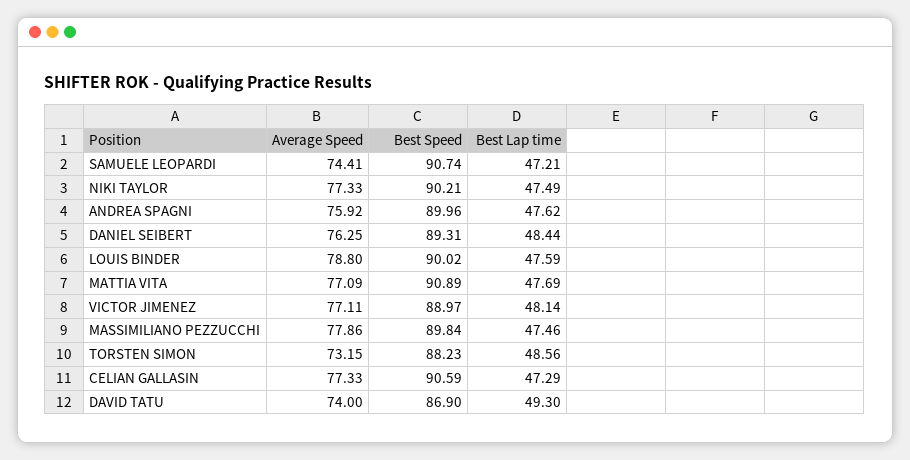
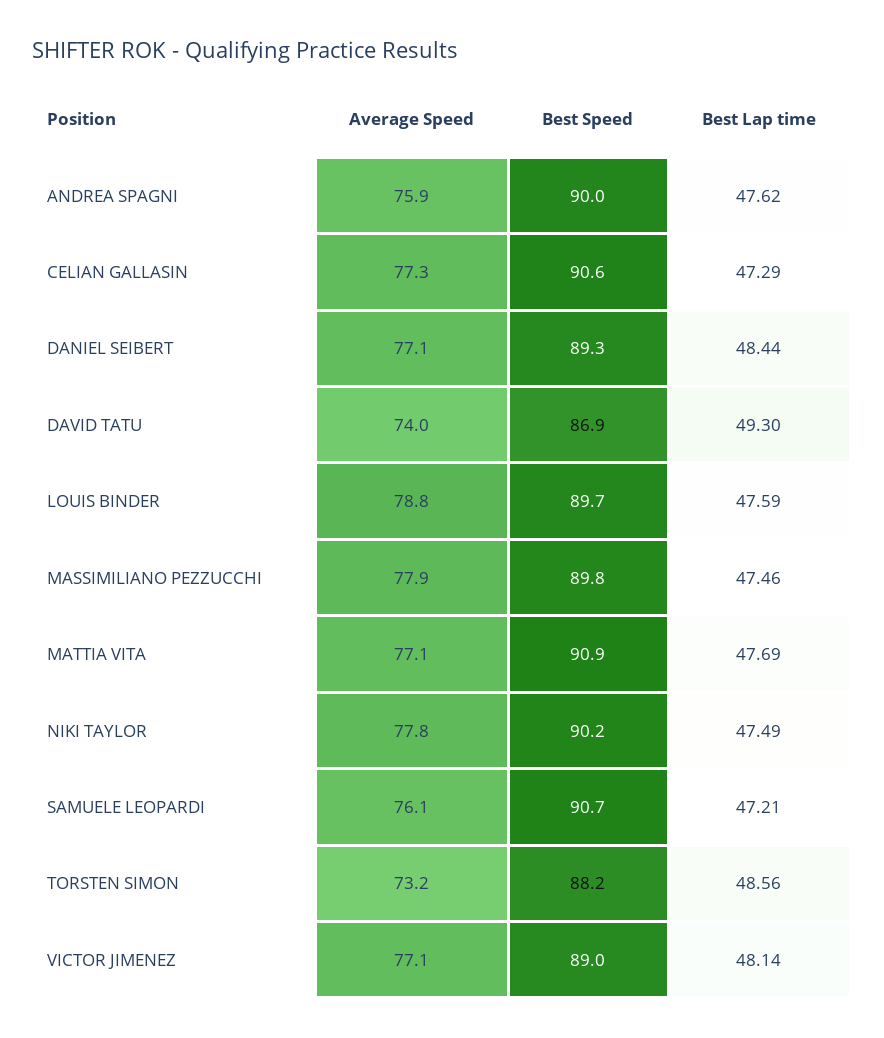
Average Speed, SAMUELE LEOPARDI: 74.41 -> 76.1
Average Speed, NIKI TAYLOR: 77.33 -> 77.8
Average Speed, DANIEL SEIBERT: 76.25 -> 77.1
Best Speed, LOUIS BINDER: 90.02 -> 89.7

